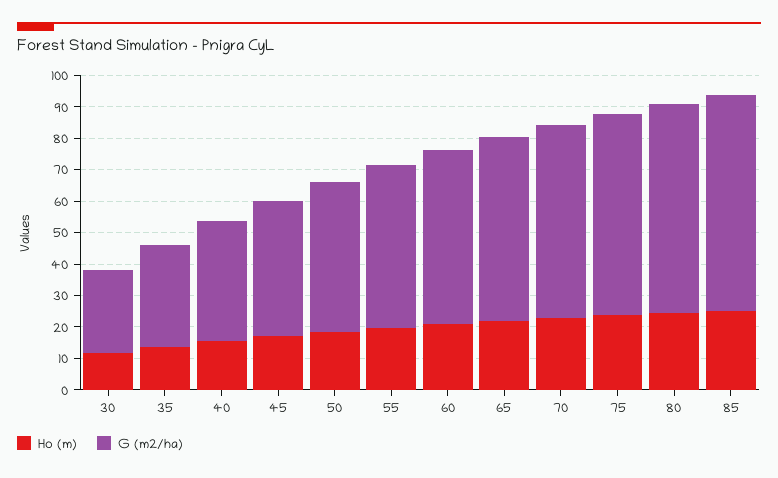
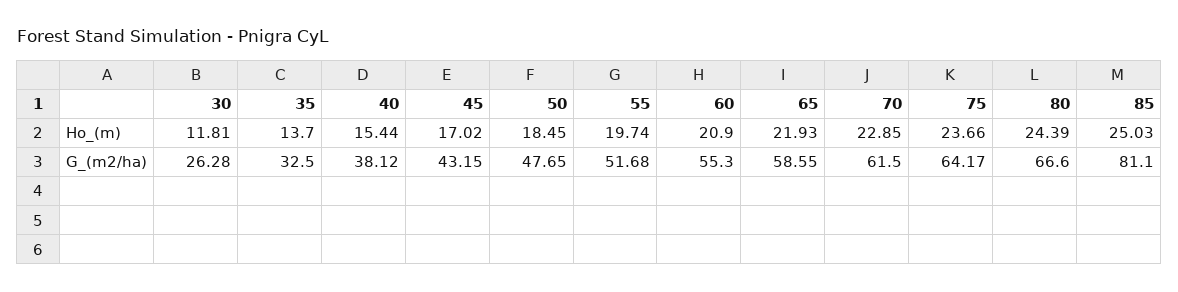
G (m2/ha), 85: 70 -> 81.1

